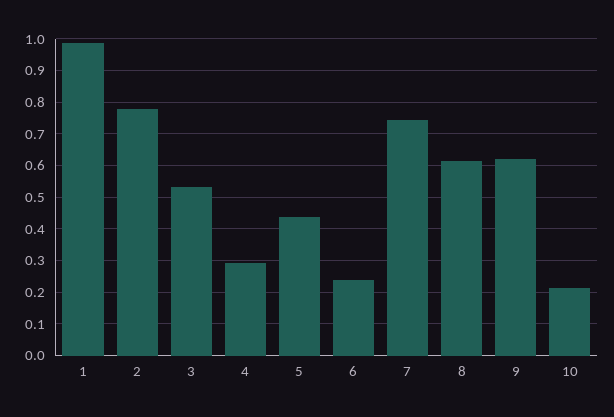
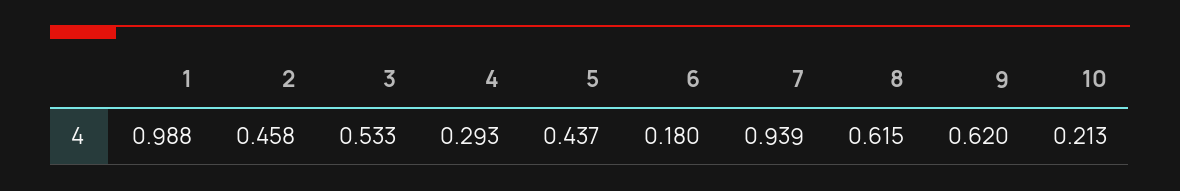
2: 0.78 -> 0.458
6: 0.24 -> 0.18
7: 0.74 -> 0.939

